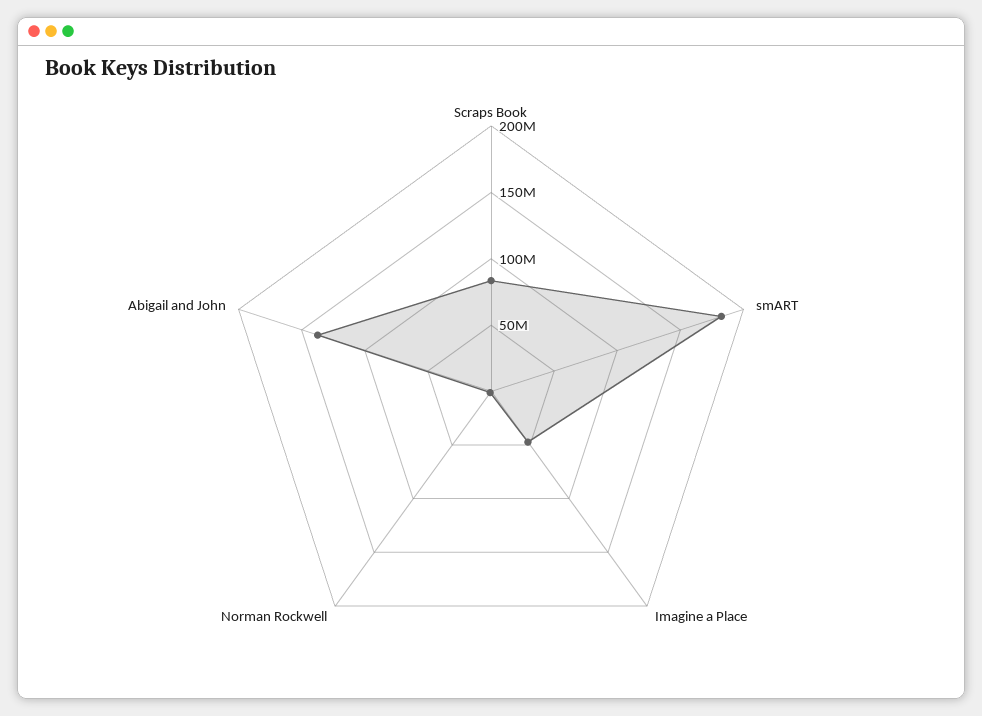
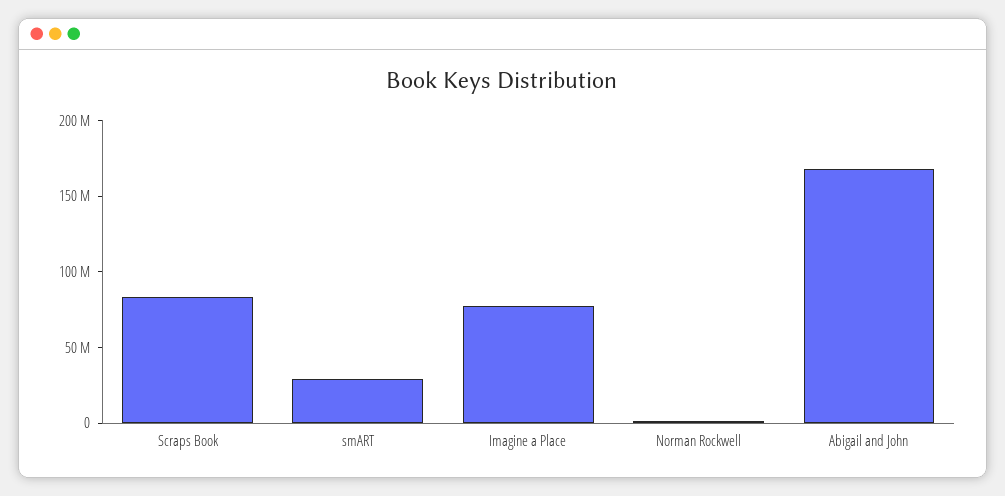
smART: 180000000 -> 30000000
Imagine a Place: 50000000 -> 80000000
Abigail and John: 140000000 -> 170000000

